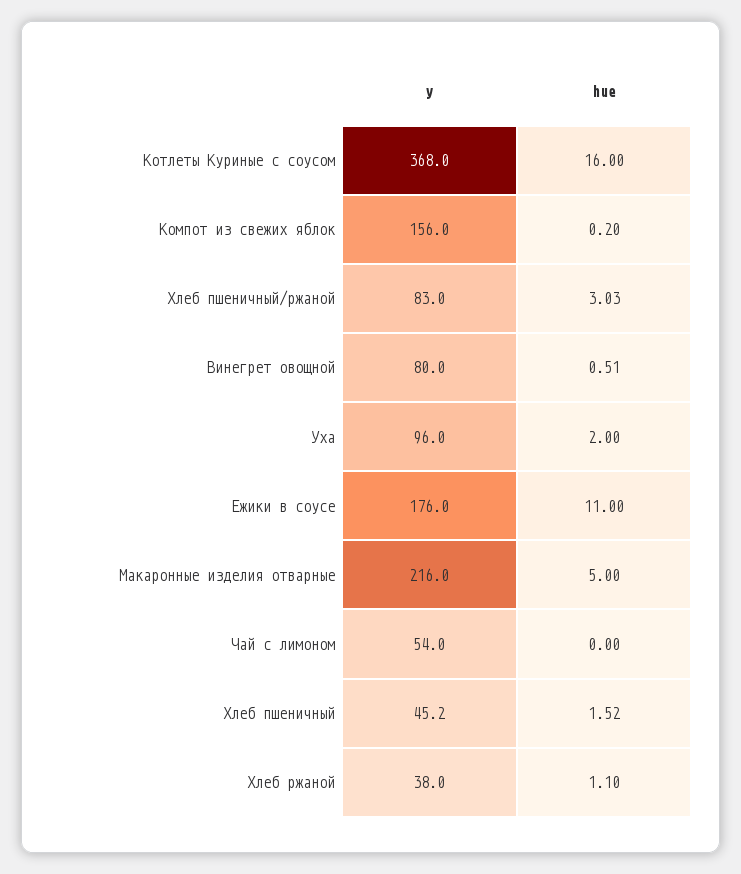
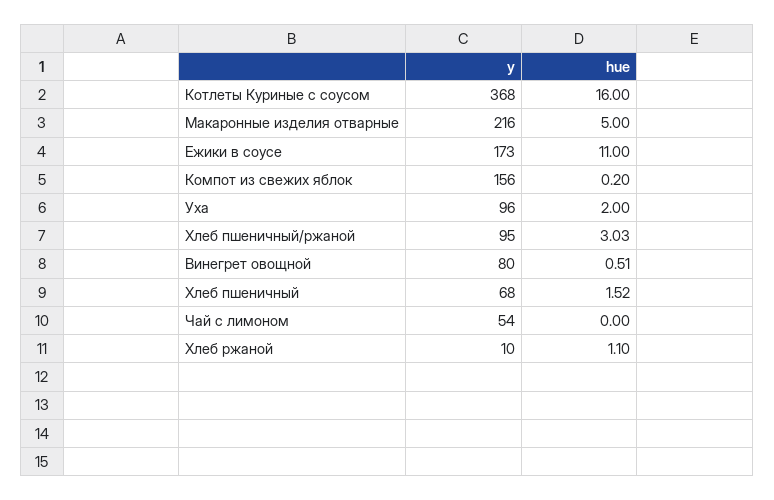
y, Хлеб пшеничный/ржаной: 83 -> 95
y, Ежики в соусе: 176 -> 173
y, Хлеб пшеничный: 45.2 -> 68
y, Хлеб ржаной: 38 -> 10

